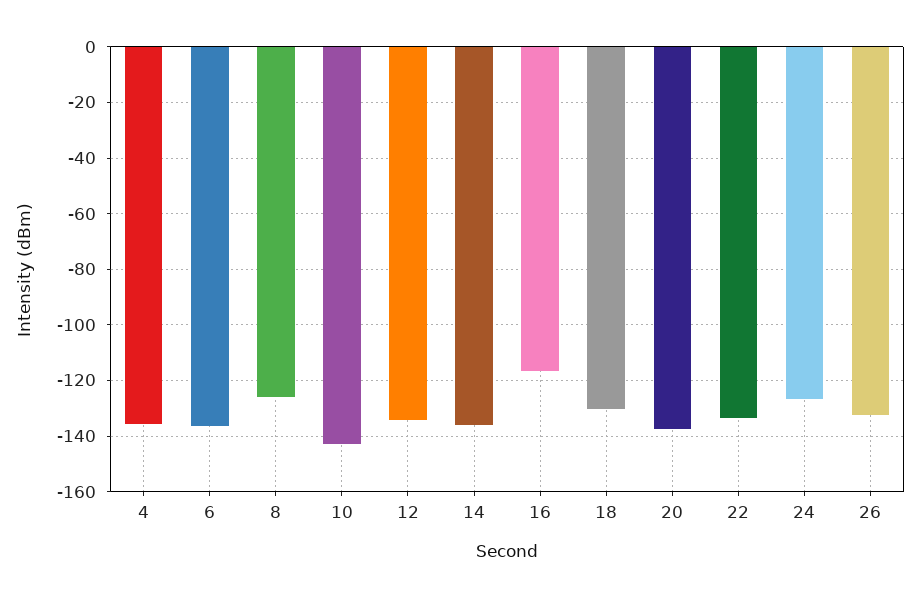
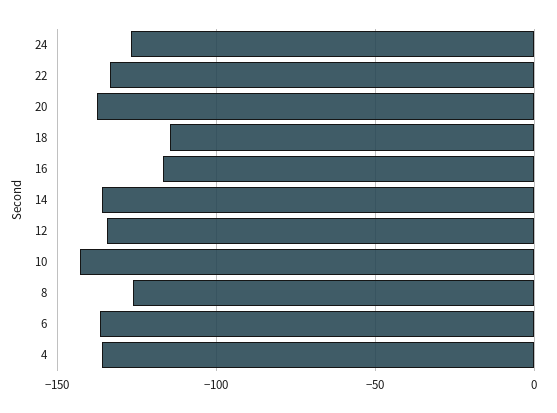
18: -130 -> -115
26: -132.5 -> none

